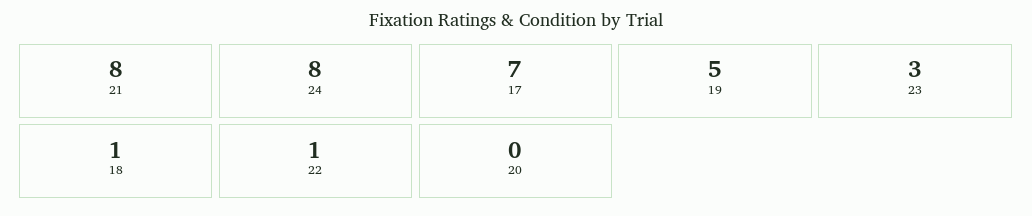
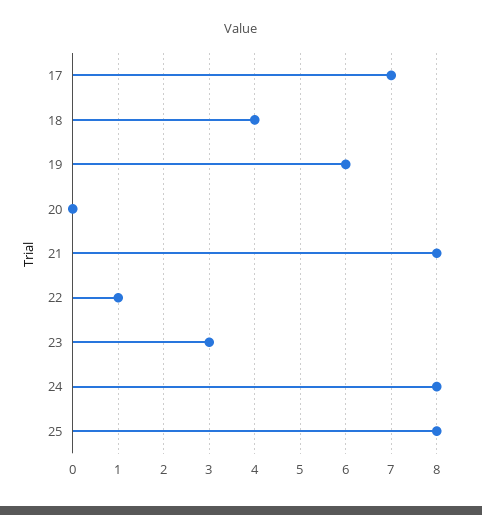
19: 5 -> 6
18: 1 -> 4
25: none -> 8

